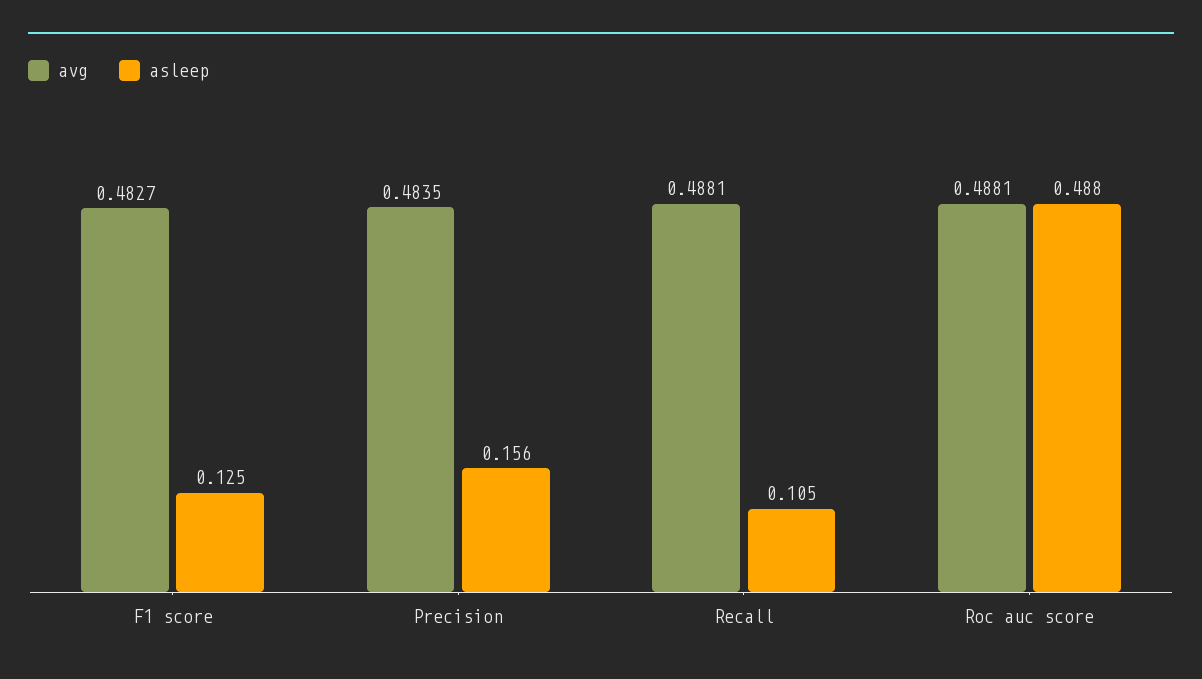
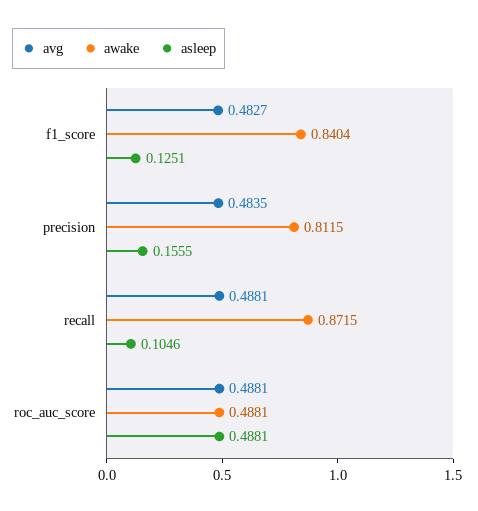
awake, F1 score: none -> 0.8404
awake, Precision: none -> 0.8115
awake, Recall: none -> 0.8715
awake, Roc auc score: none -> 0.4881

